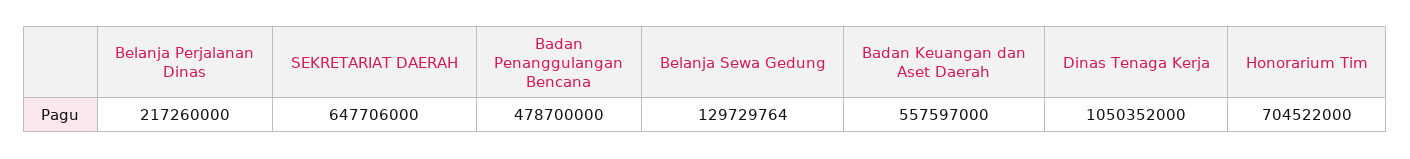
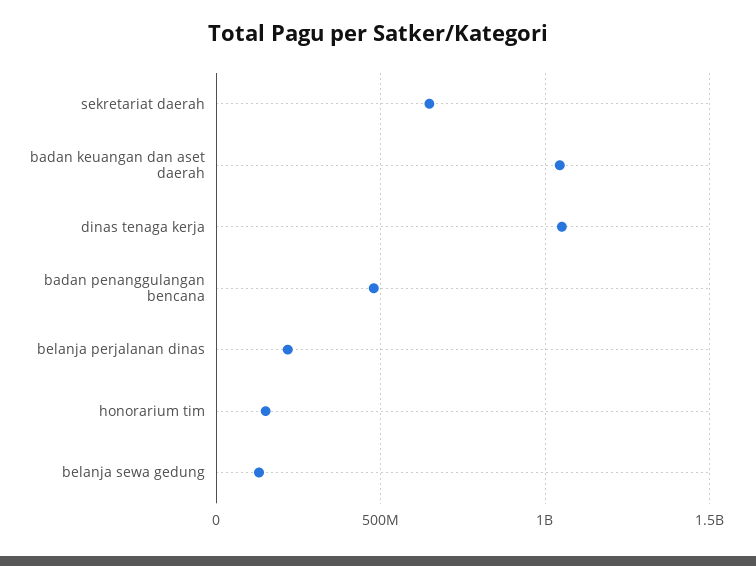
Badan Keuangan dan Aset Daerah: 557597000 -> 1050000000
Honorarium Tim: 704522000 -> 150000000

